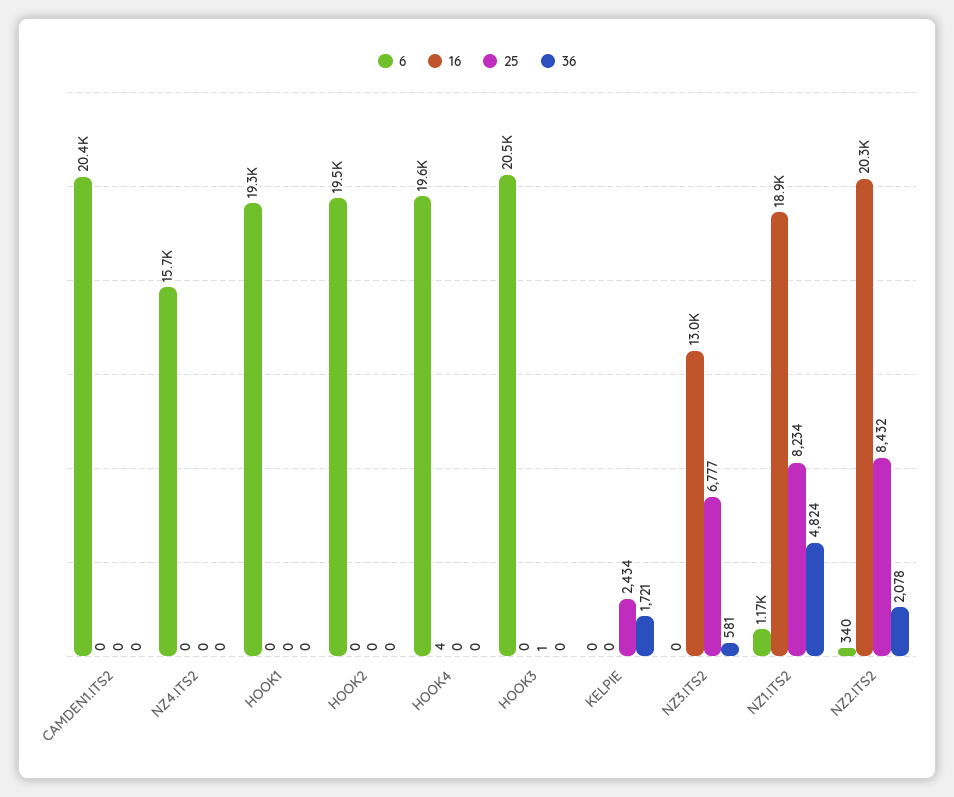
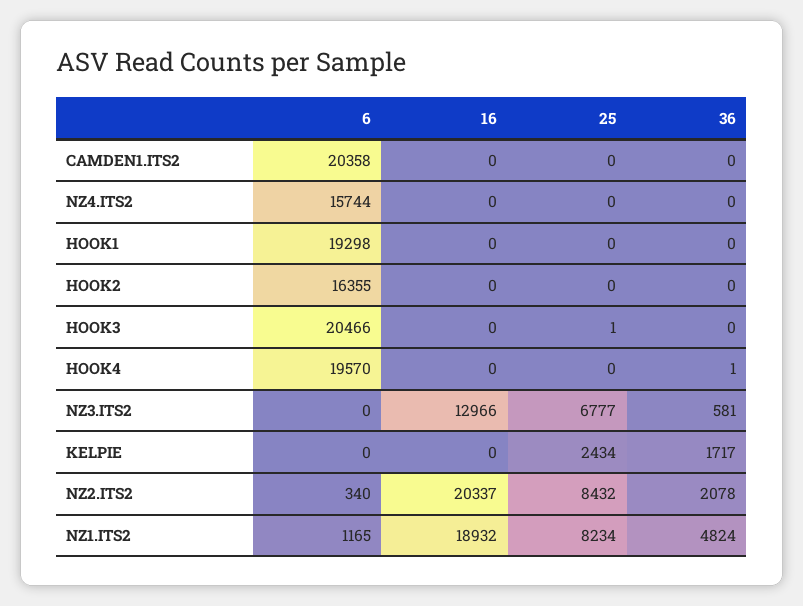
6, HOOK2: 19500 -> 16355
16, HOOK4: 4 -> 0
36, HOOK4: 0 -> 1
36, KELPIE: 1721 -> 1717

